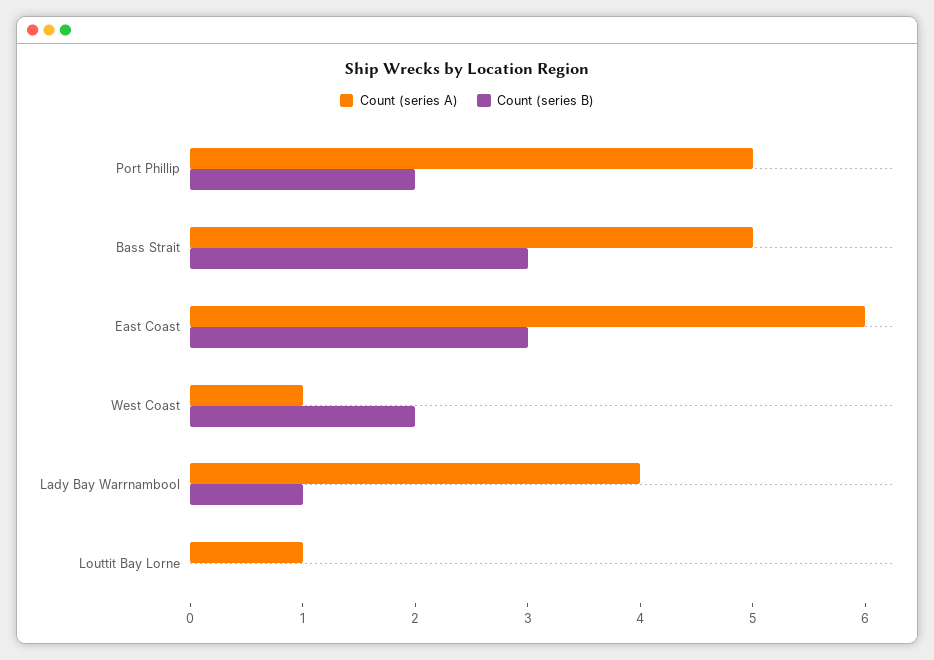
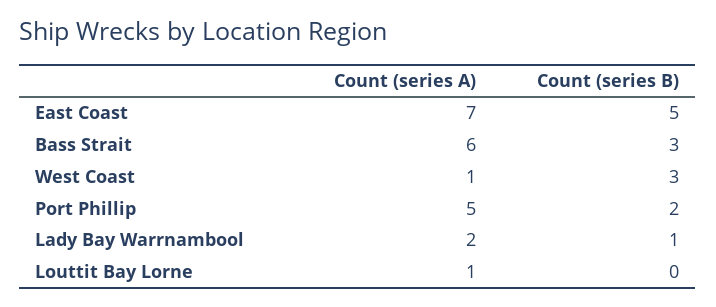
Count (series A), Bass Strait: 5 -> 6
Count (series A), East Coast: 6 -> 7
Count (series B), East Coast: 3 -> 5
Count (series B), West Coast: 2 -> 3
Count (series A), Lady Bay Warrnambool: 4 -> 2

